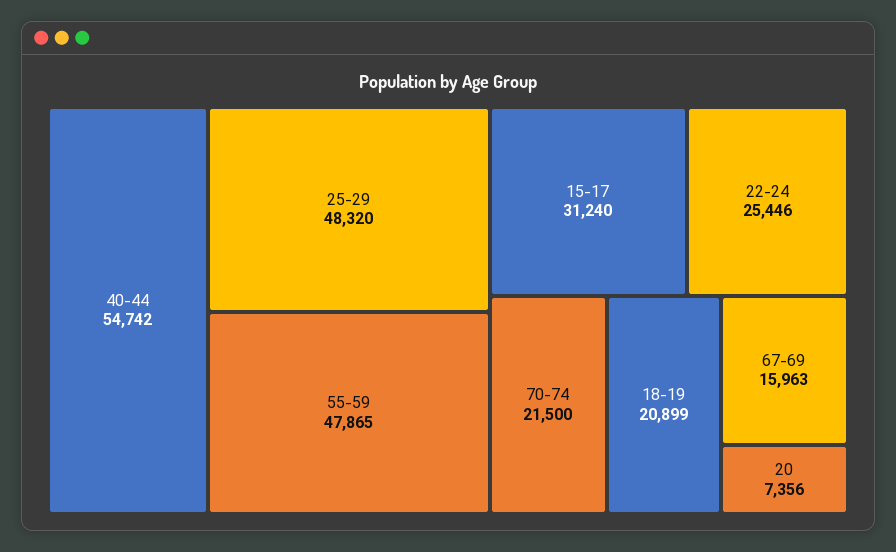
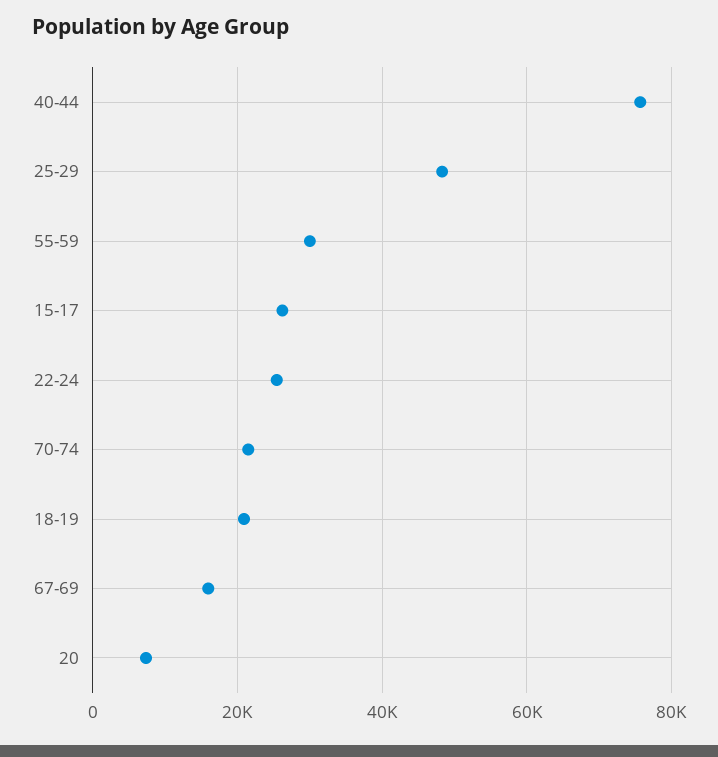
40-44: 54742 -> 76000
55-59: 47865 -> 30000
15-17: 31240 -> 26000

